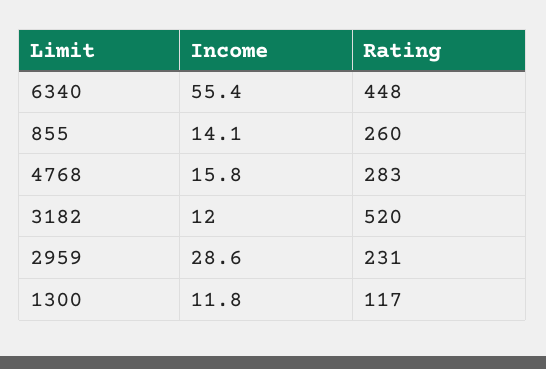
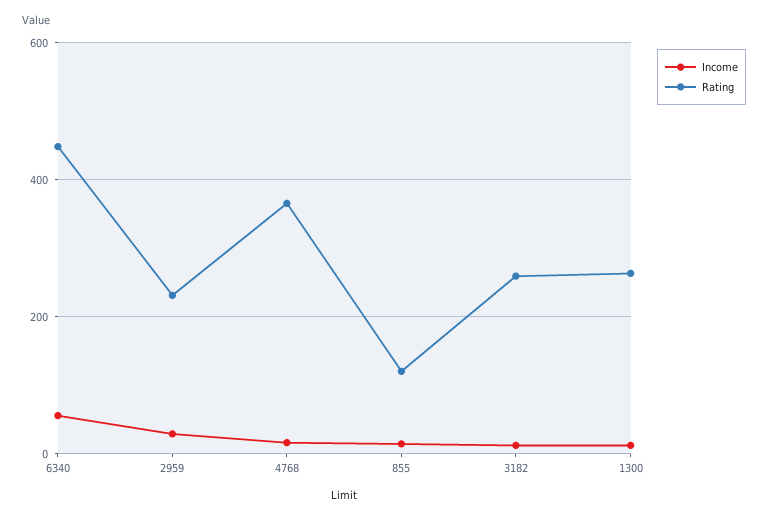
Rating, 855: 260 -> 120
Rating, 4768: 283 -> 360
Rating, 3182: 520 -> 260
Rating, 1300: 117 -> 260

